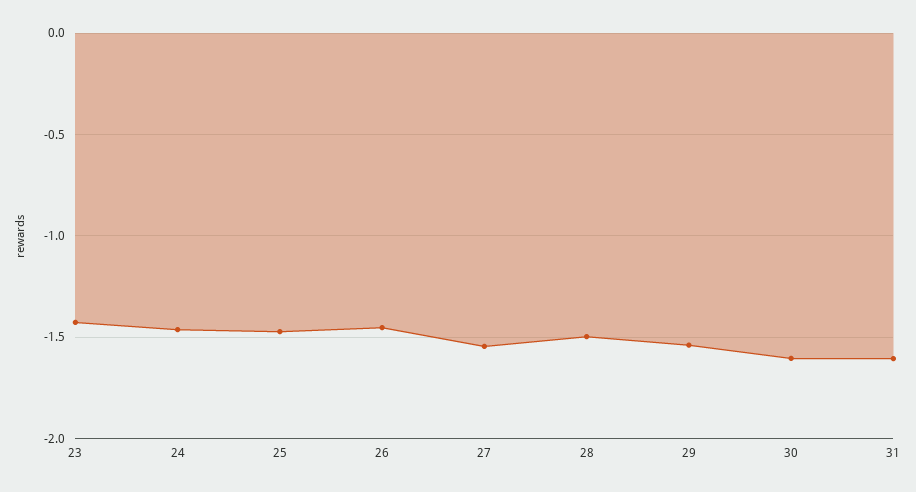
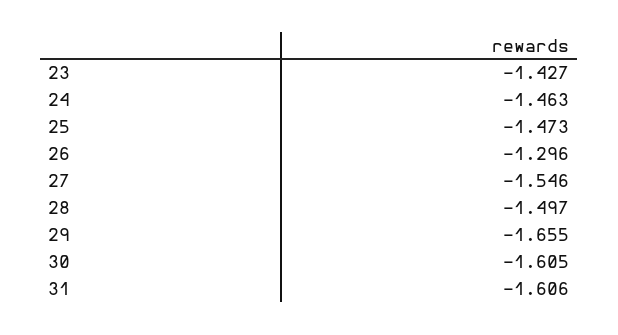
26: -1.45 -> -1.296
29: -1.55 -> -1.655

